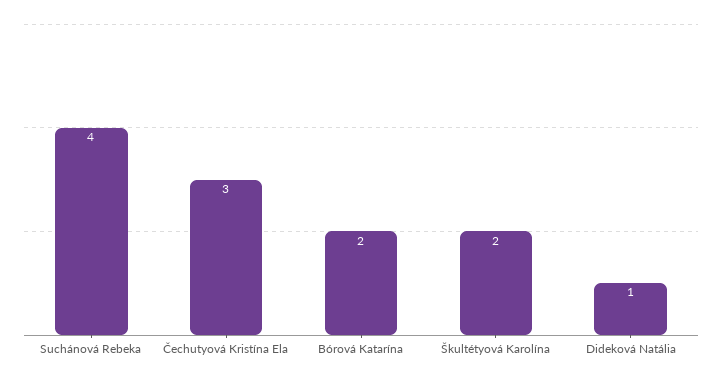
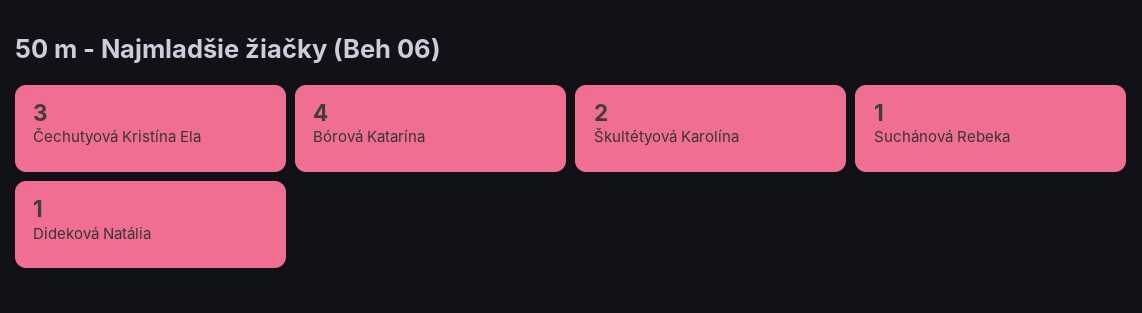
Suchánová Rebeka: 4 -> 1
Bórová Katarína: 2 -> 4

